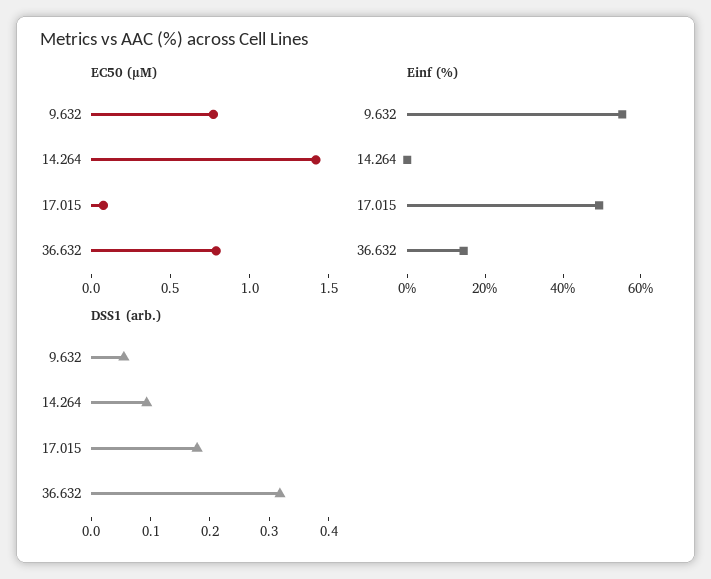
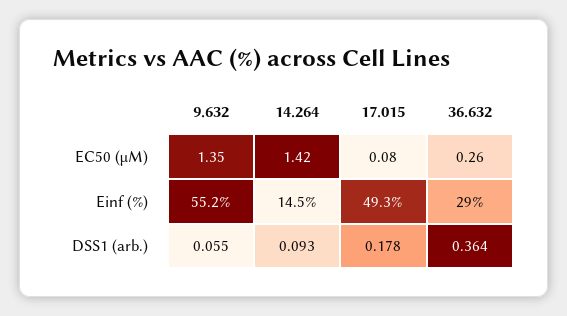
EC50 (µM), 9.632: 0.8 -> 1.35
EC50 (µM), 36.632: 0.8 -> 0.26
Einf (%), 14.264: 0 -> 14.5
Einf (%), 36.632: 15 -> 29
DSS1 (arb.), 36.632: 0.32 -> 0.364

